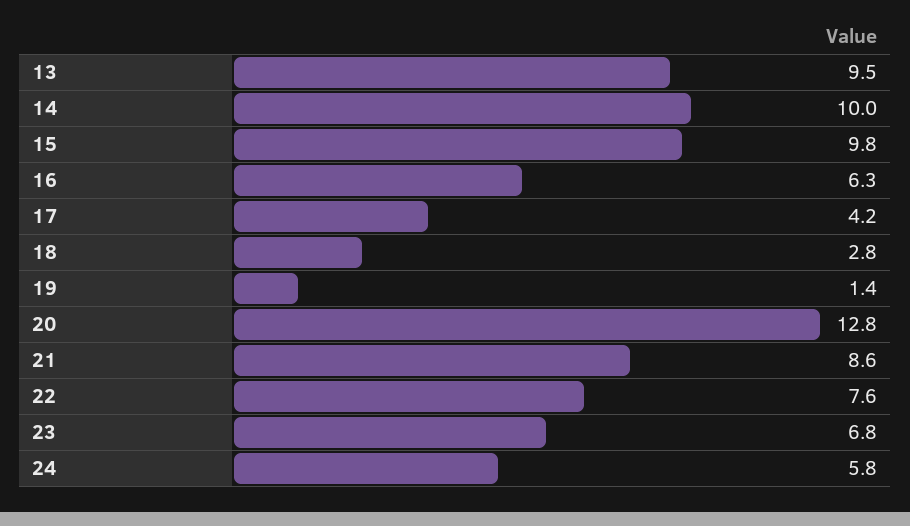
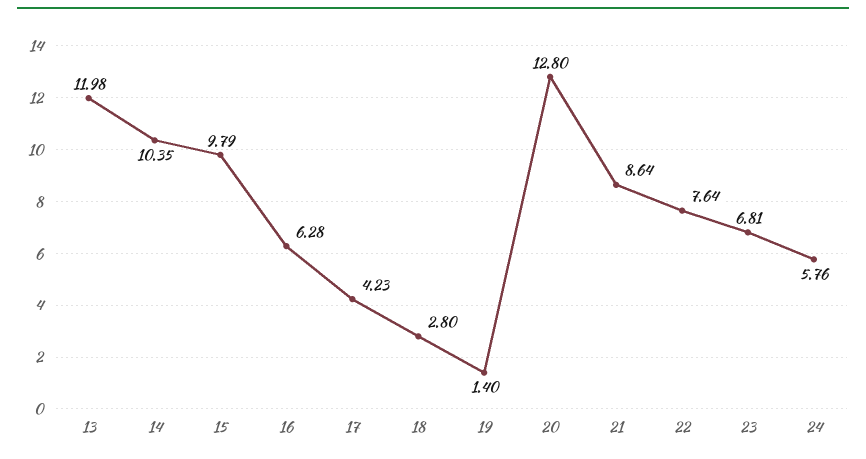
13: 9.5 -> 11.98
14: 10 -> 10.35

